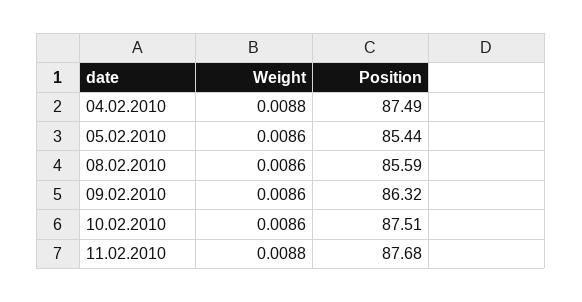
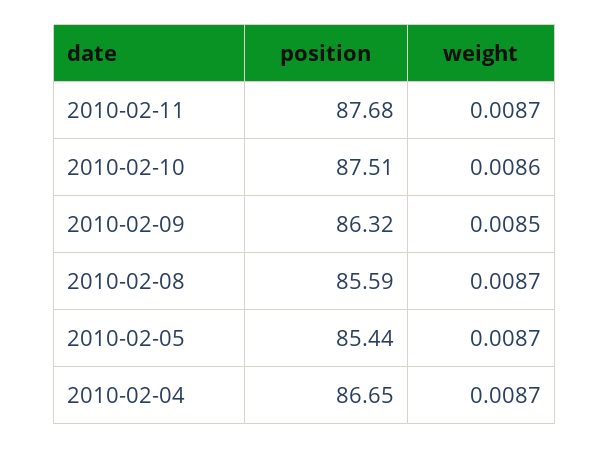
Weight, 04.02.2010: 0.0088 -> 0.0087
Position, 04.02.2010: 87.49 -> 86.65
Weight, 05.02.2010: 0.0086 -> 0.0087
Weight, 08.02.2010: 0.0086 -> 0.0087
Weight, 09.02.2010: 0.0086 -> 0.0085
Weight, 11.02.2010: 0.0088 -> 0.0087

